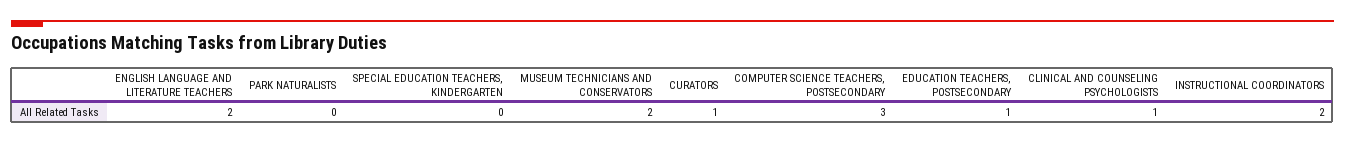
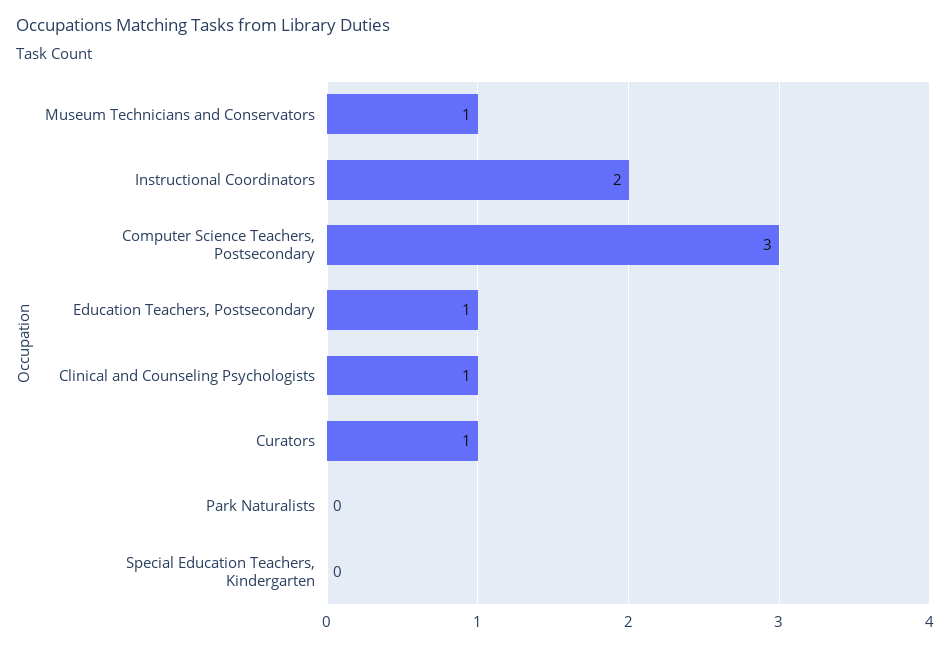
ENGLISH LANGUAGE AND LITERATURE TEACHERS: 2 -> none
MUSEUM TECHNICIANS AND CONSERVATORS: 2 -> 1

